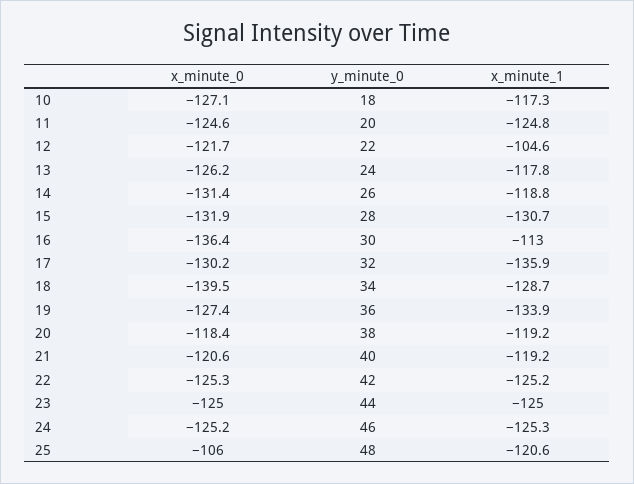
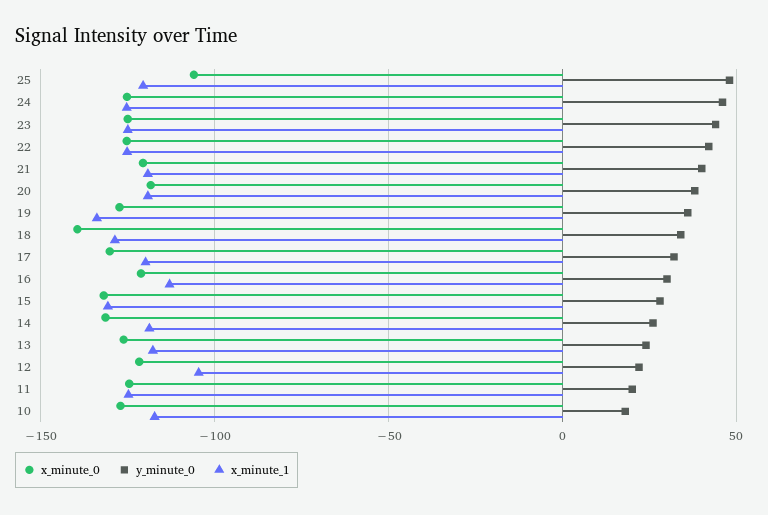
x_minute_0, 16: -136.4 -> -120
x_minute_1, 17: -135.9 -> -120

